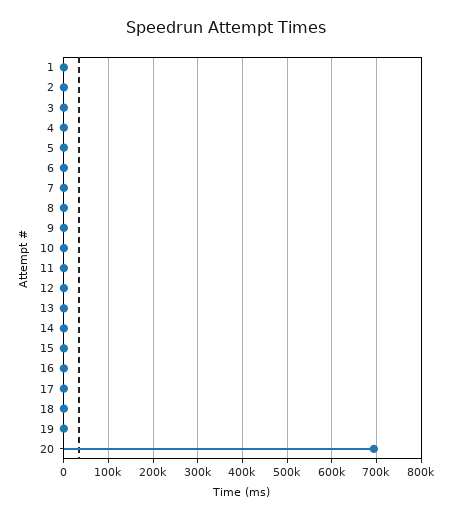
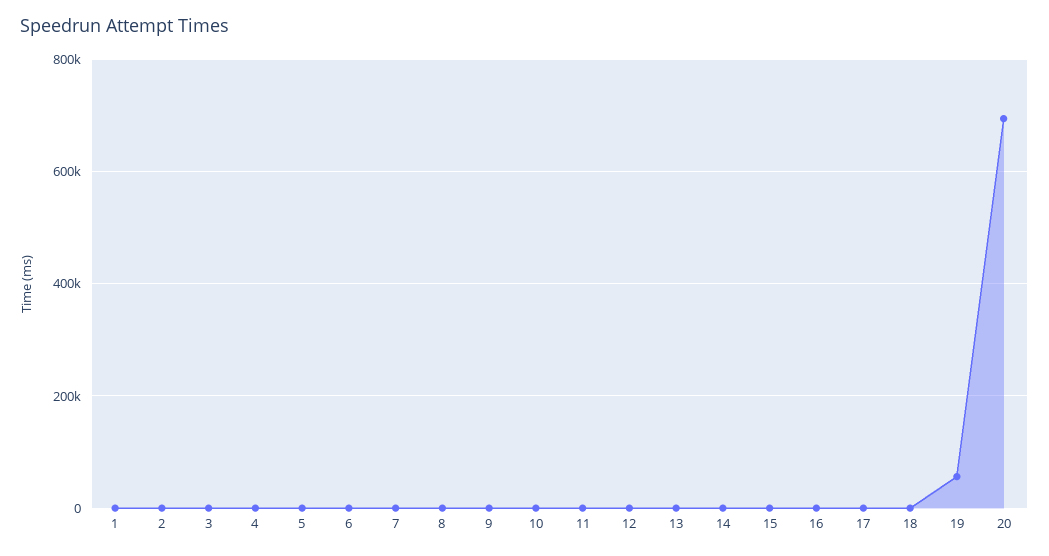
19: 0 -> 60000

